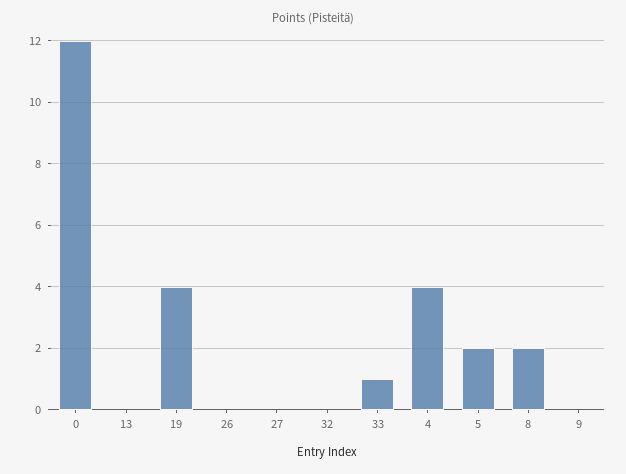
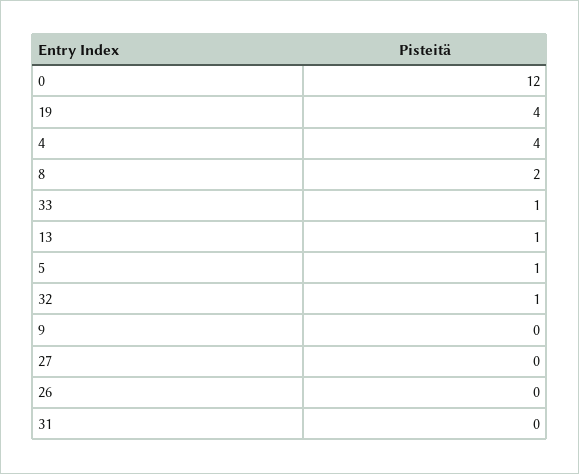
13: 0 -> 1
32: 0 -> 1
5: 2 -> 1
31: none -> 0

